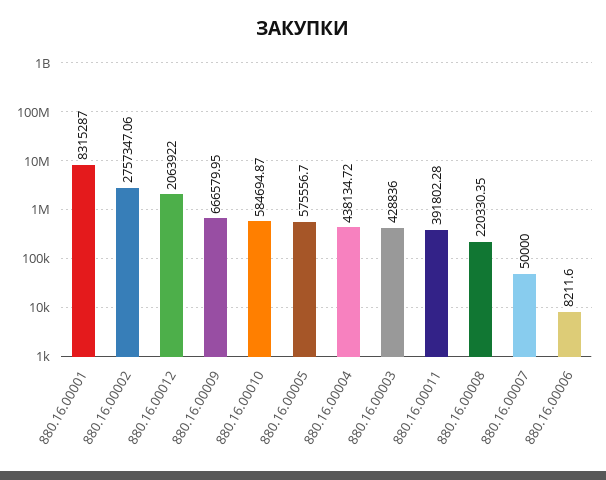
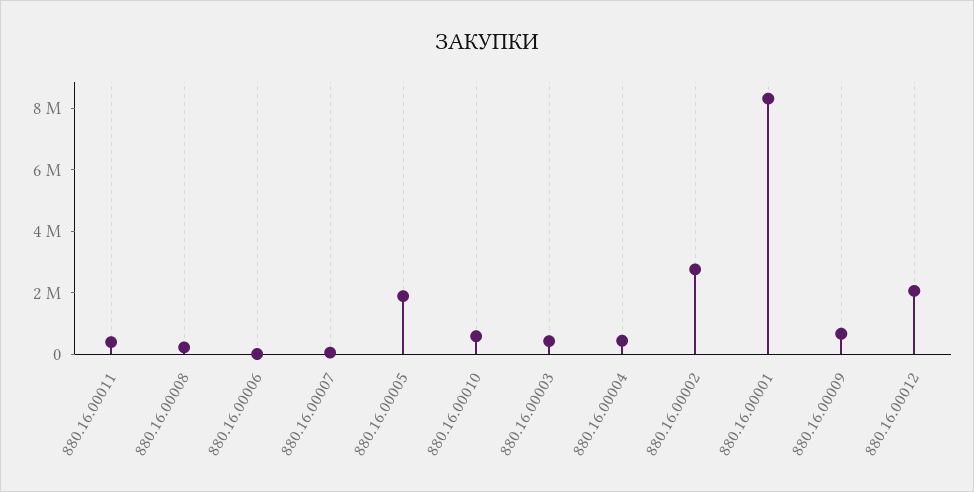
880.16.00005: 575556.7 -> 2000000

